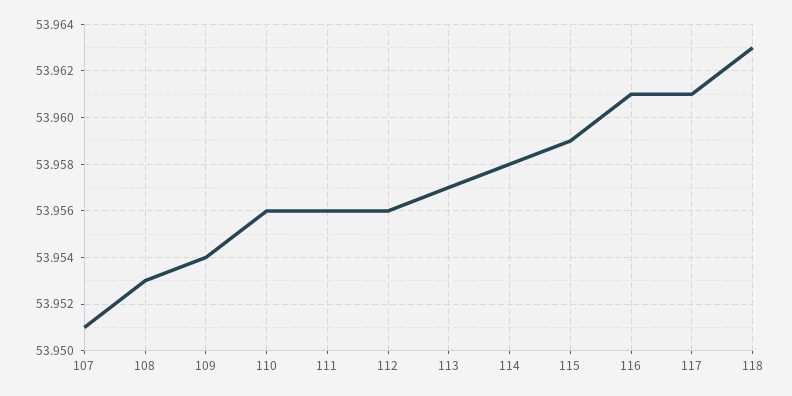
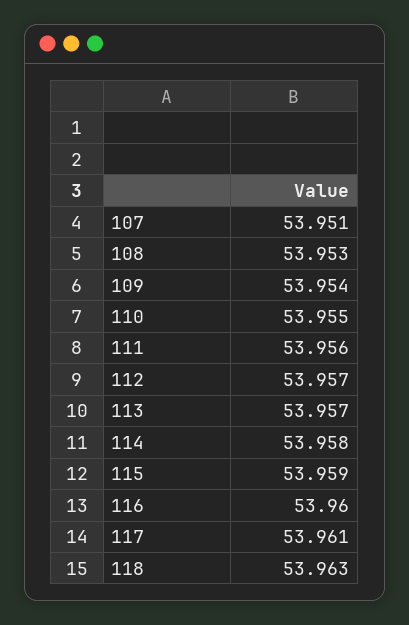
110: 53.956 -> 53.955
112: 53.956 -> 53.957
116: 53.961 -> 53.96

